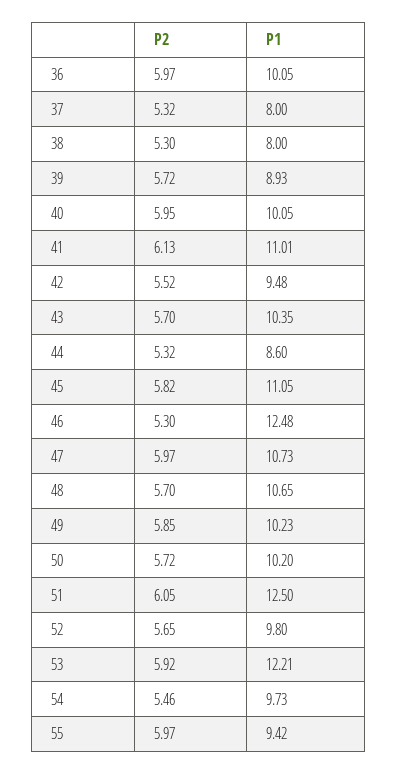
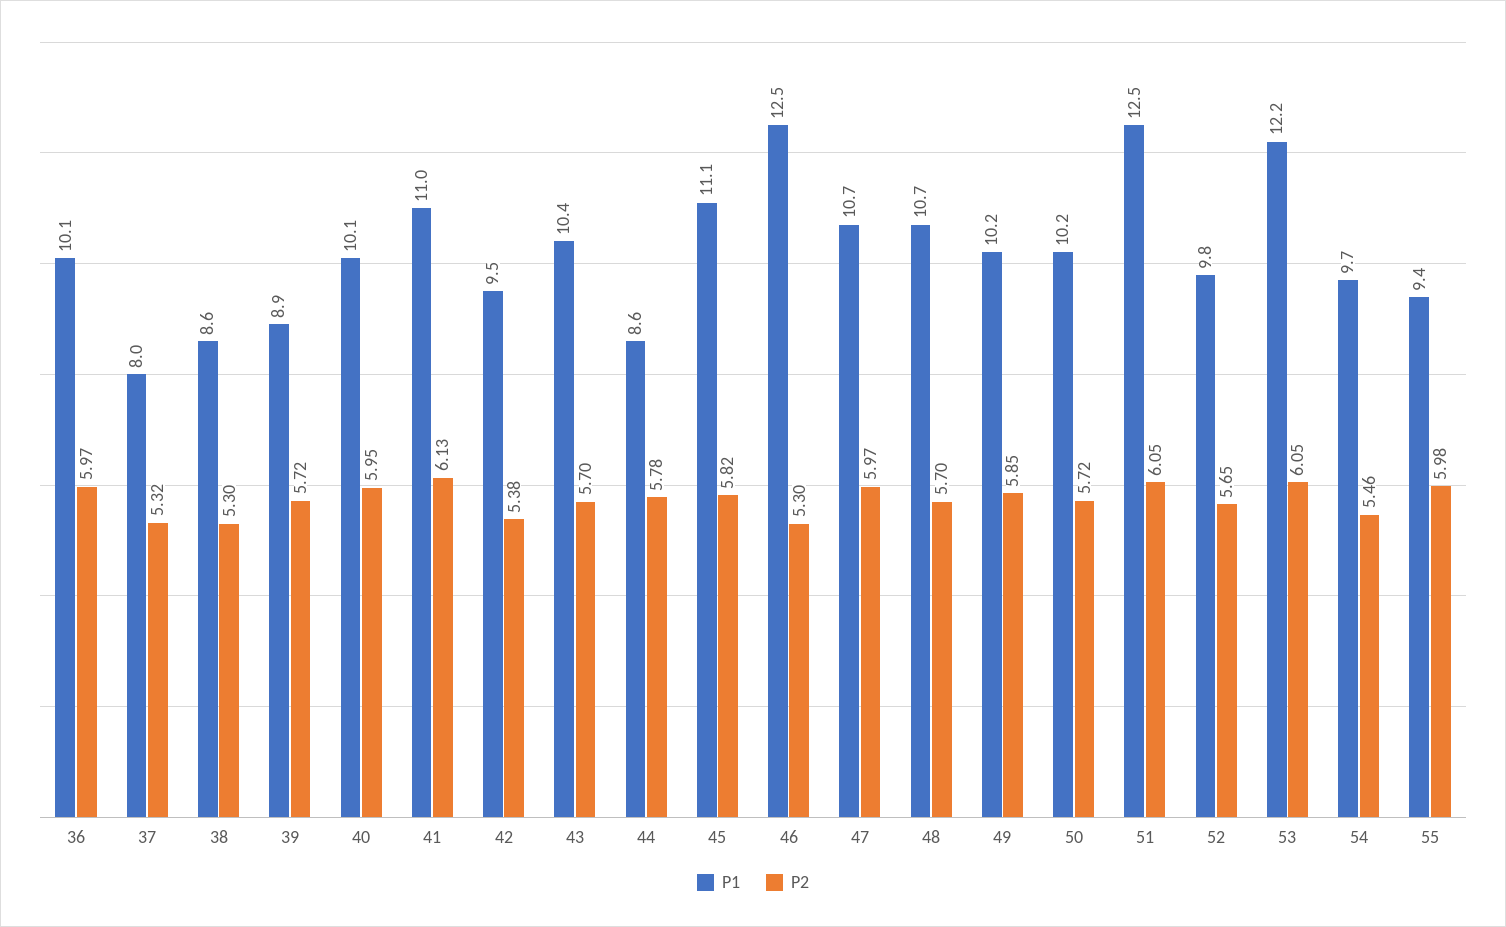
P1, 38: 8 -> 8.6
P2, 42: 5.52 -> 5.38
P2, 44: 5.32 -> 5.78
P2, 53: 5.92 -> 6.05
P2, 55: 5.97 -> 5.98

